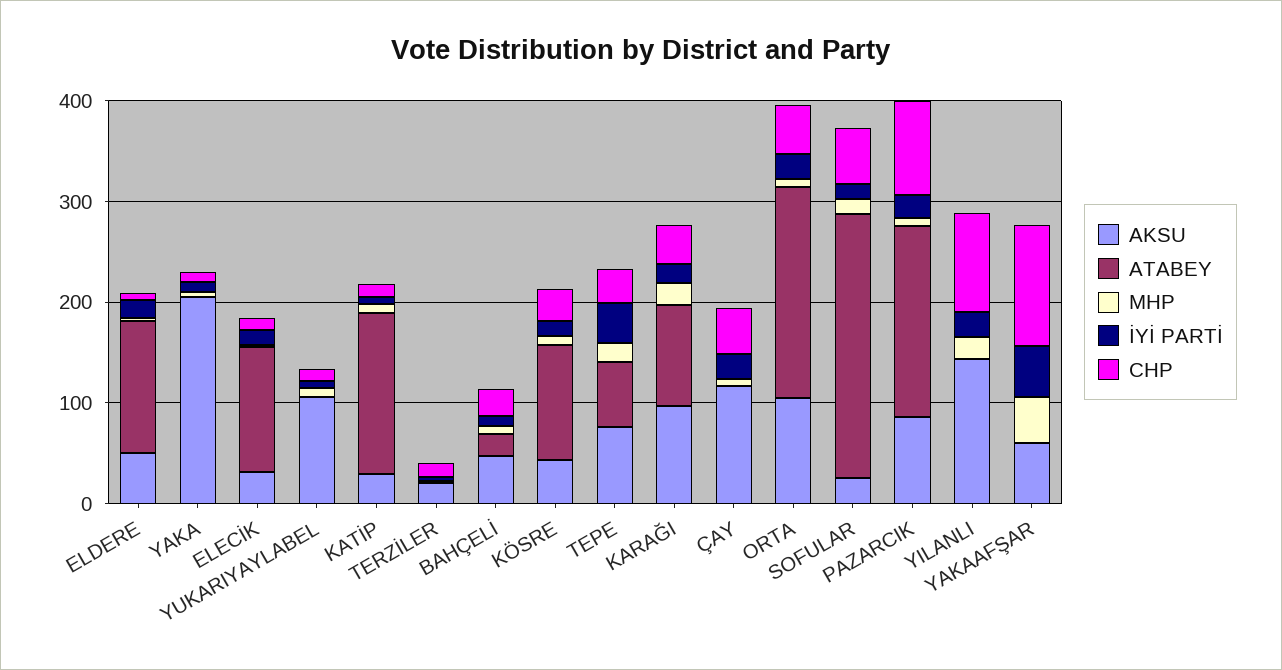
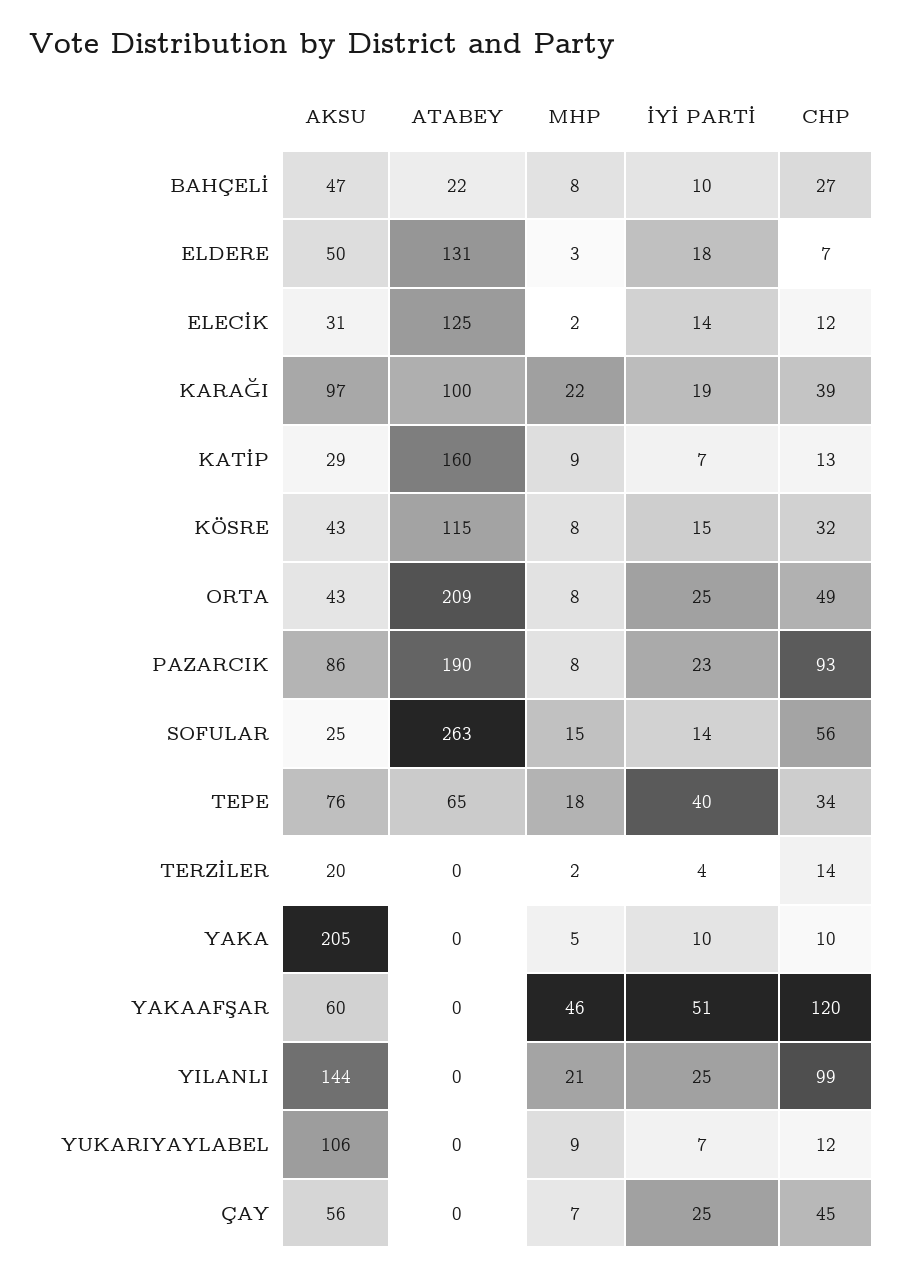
AKSU, ÇAY: 120 -> 56
AKSU, ORTA: 100 -> 43

